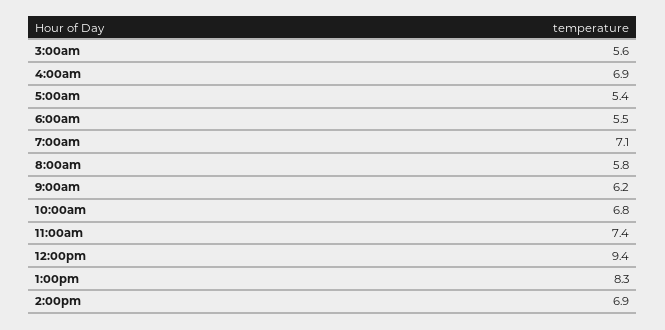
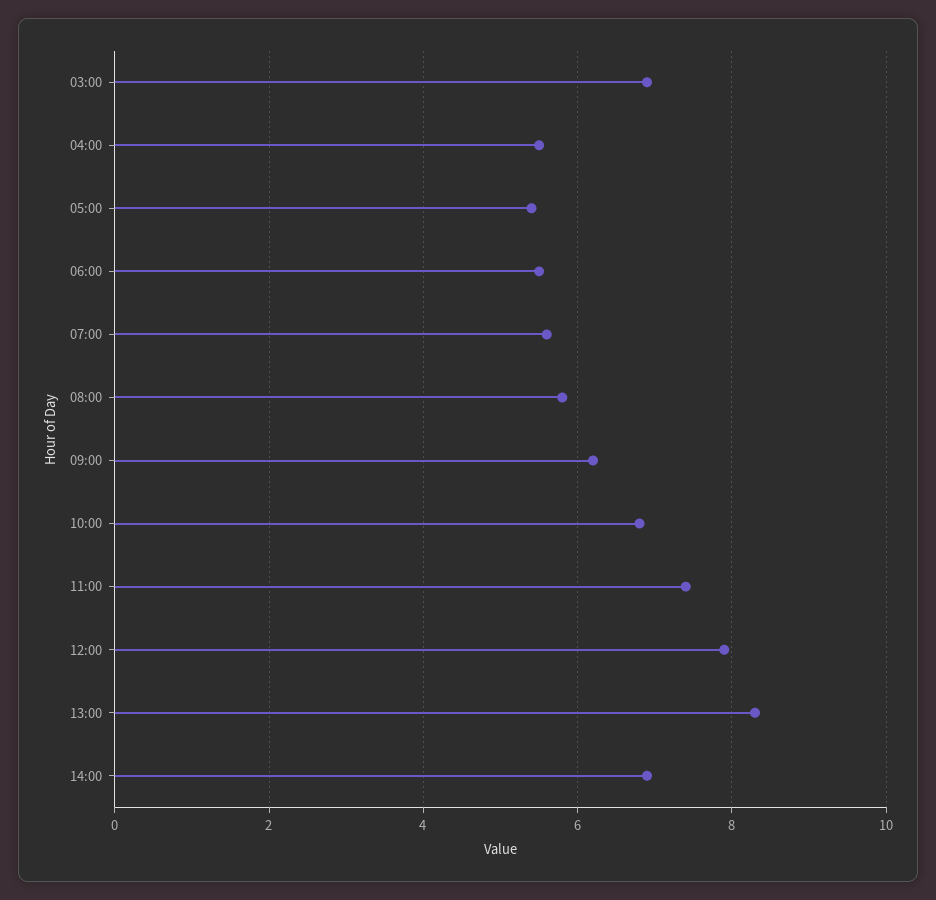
3:00am: 5.6 -> 7
4:00am: 6.9 -> 5.5
7:00am: 7.1 -> 5.5
12:00pm: 9.4 -> 8

